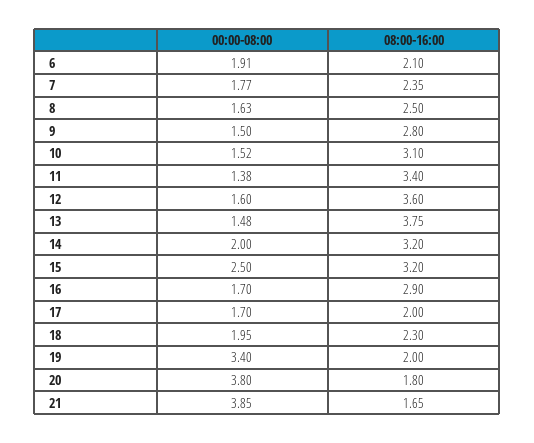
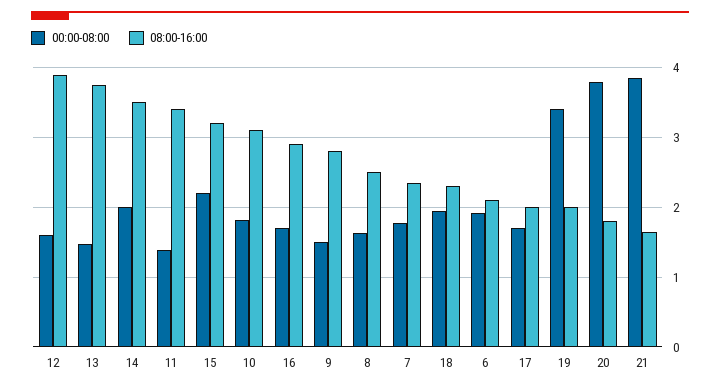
00:00-08:00, 10: 1.52 -> 1.8
08:00-16:00, 12: 3.6 -> 3.9
08:00-16:00, 14: 3.2 -> 3.5
00:00-08:00, 15: 2.5 -> 2.2

